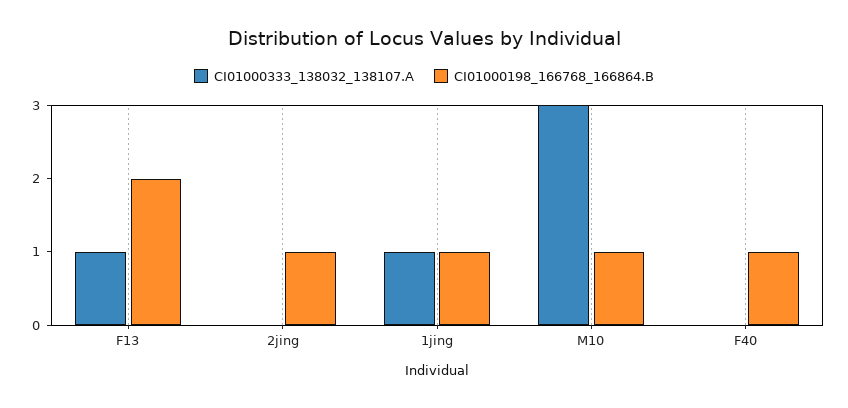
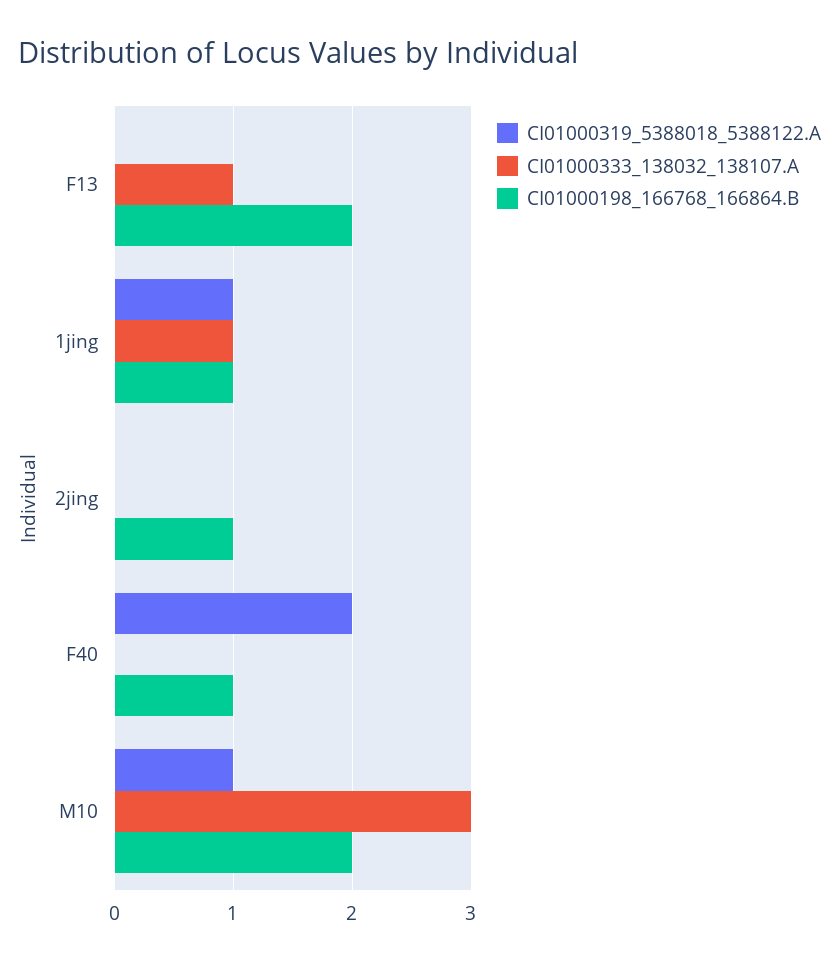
CI01000198_166768_166864.B, M10: 1 -> 2
CI01000319_5388018_5388122.A, F13: none -> 0
CI01000319_5388018_5388122.A, 1jing: none -> 1
CI01000319_5388018_5388122.A, 2jing: none -> 0
CI01000319_5388018_5388122.A, F40: none -> 2
CI01000319_5388018_5388122.A, M10: none -> 1

